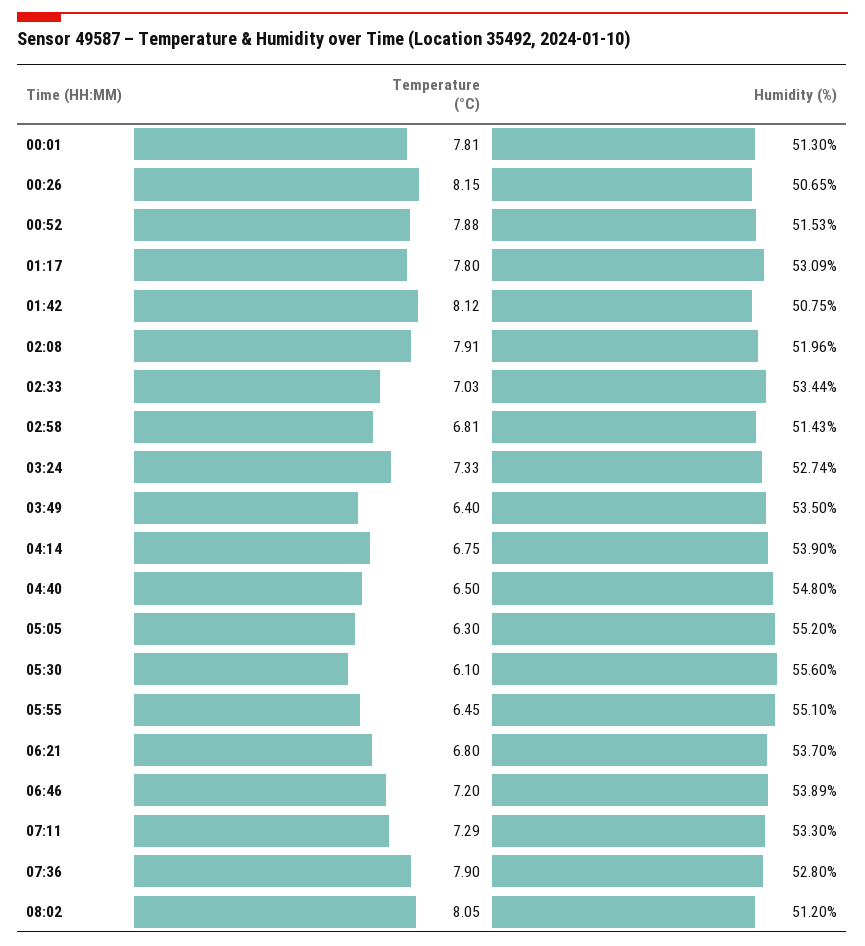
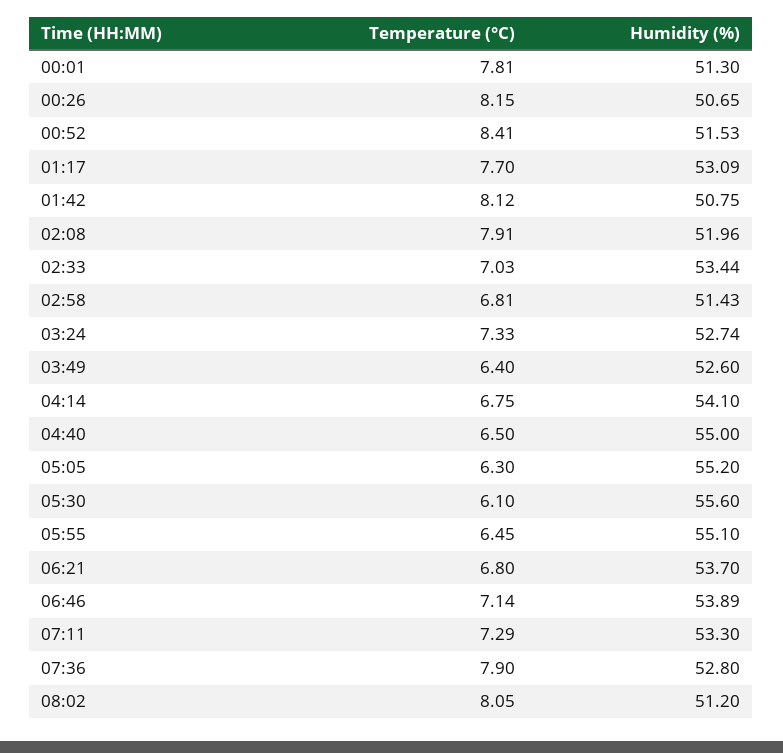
Temperature (°C), 00:52: 7.88 -> 8.41
Temperature (°C), 01:17: 7.8 -> 7.7
Humidity (%), 03:49: 53.5 -> 52.6
Humidity (%), 04:14: 53.9 -> 54.1
Humidity (%), 04:40: 54.8 -> 55
Temperature (°C), 06:46: 7.2 -> 7.14

